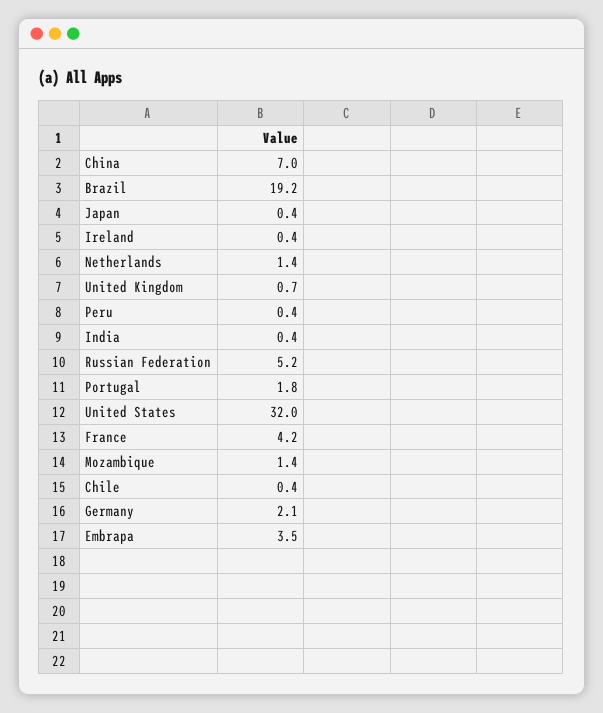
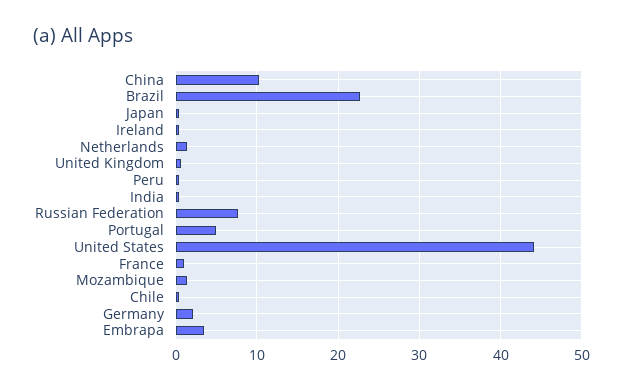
China: 7 -> 10
Brazil: 19.2 -> 23
Russian Federation: 5.2 -> 8
Portugal: 1.8 -> 5
United States: 32 -> 44
France: 4.2 -> 1

